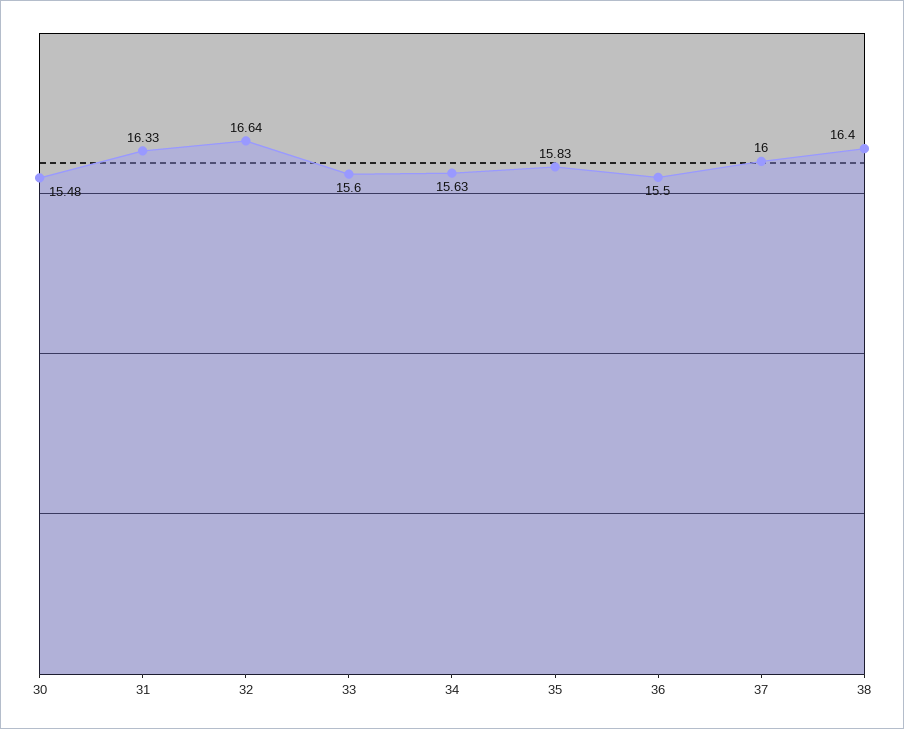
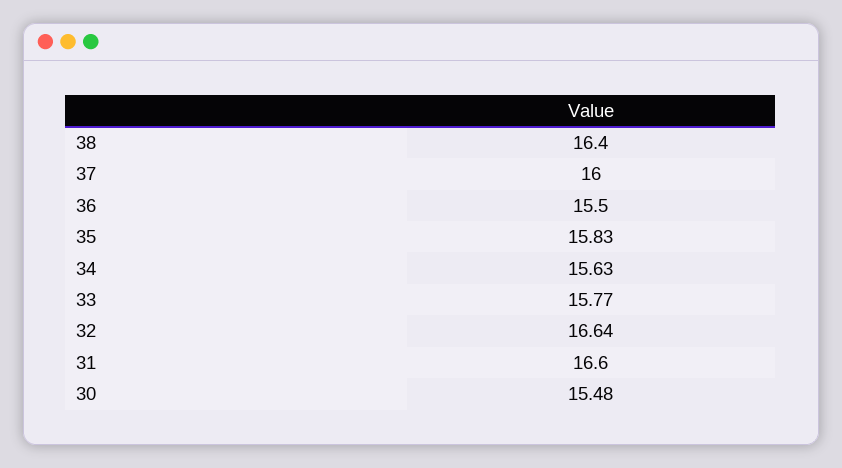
31: 16.33 -> 16.6
33: 15.6 -> 15.77

